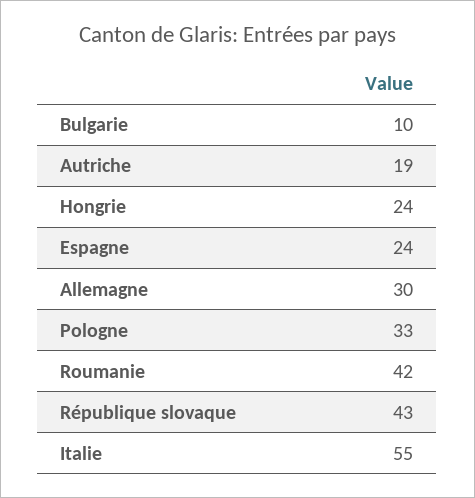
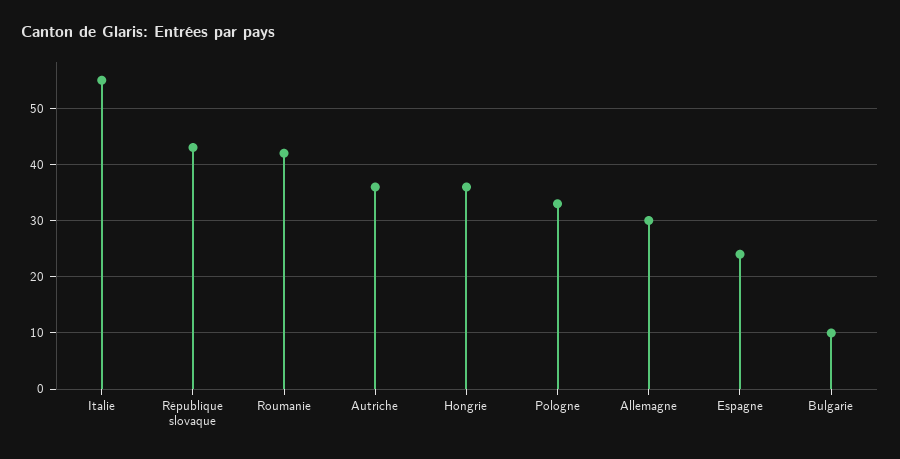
Autriche: 19 -> 35
Hongrie: 24 -> 35

